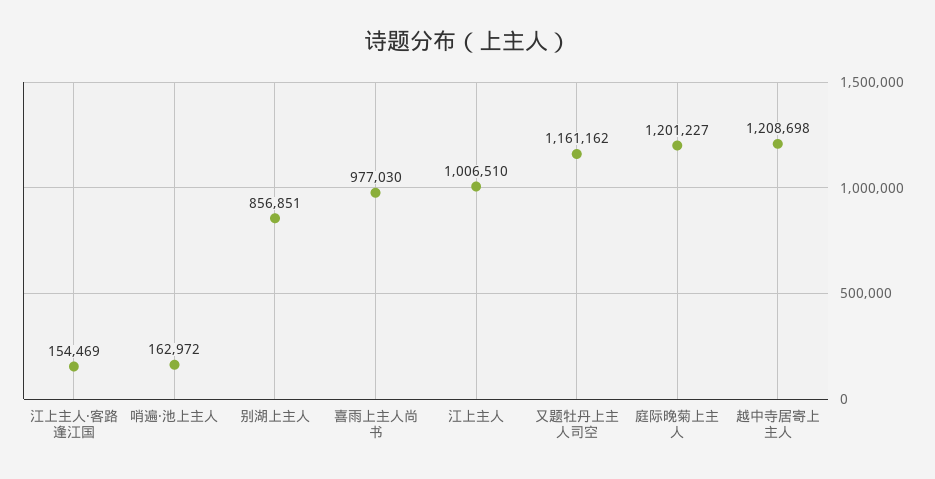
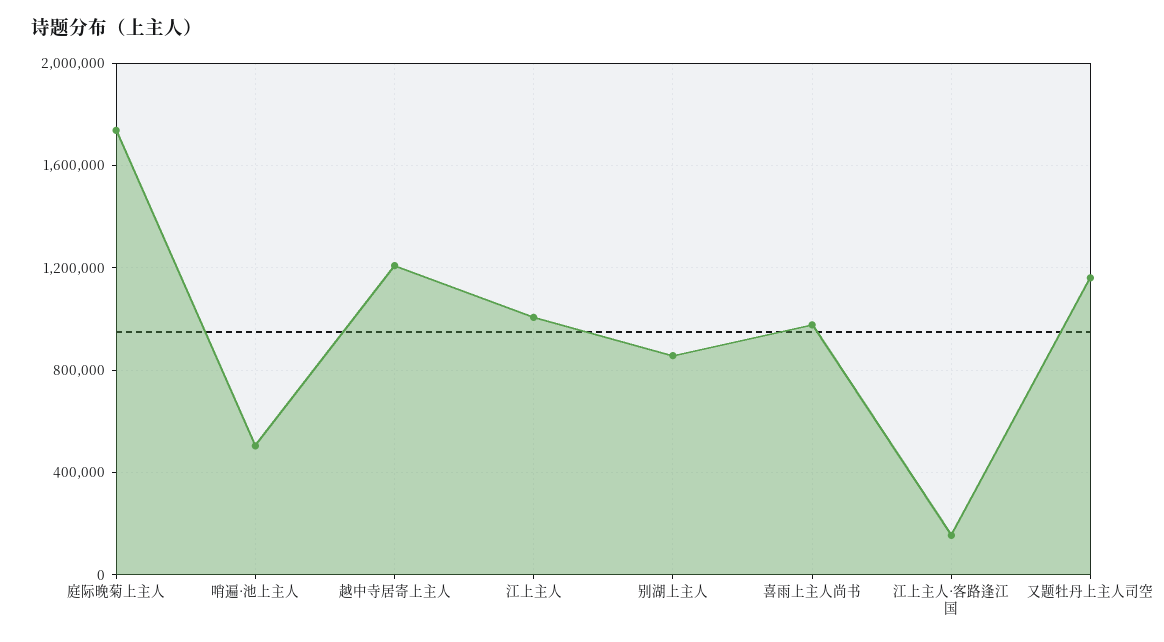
哨遍·池上主人: 162972 -> 500000
庭际晚菊上主人: 1201227 -> 1750000

